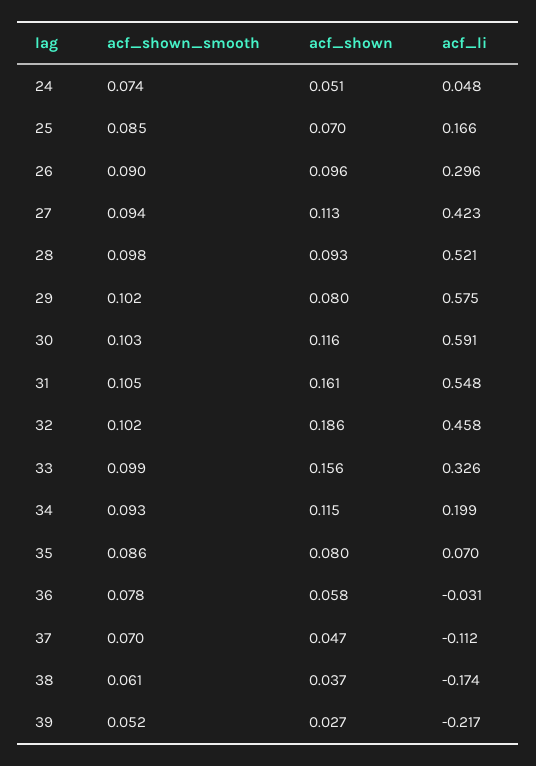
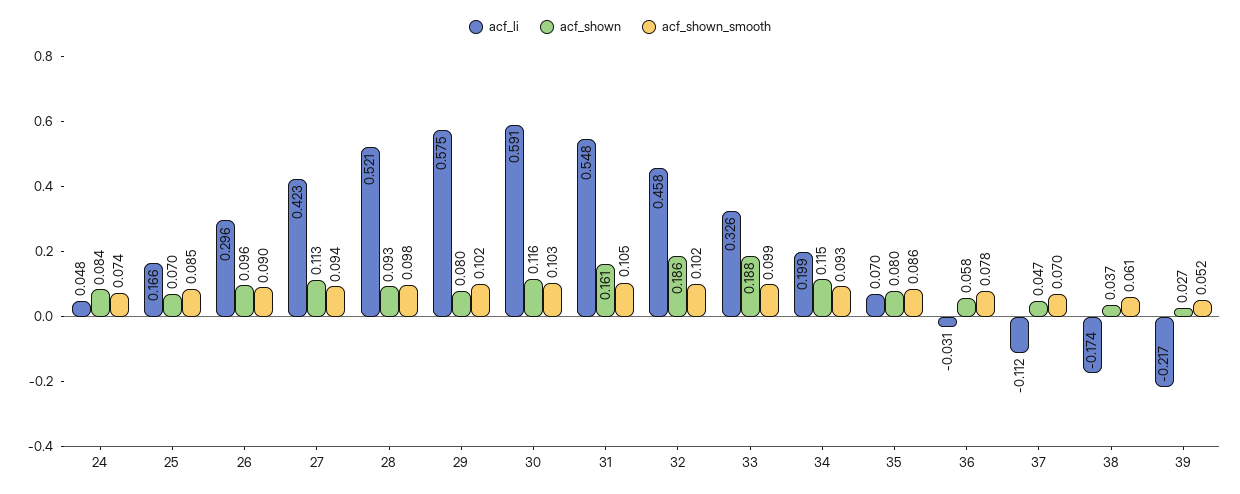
acf_shown, 24: 0.051 -> 0.084
acf_shown, 33: 0.156 -> 0.188

